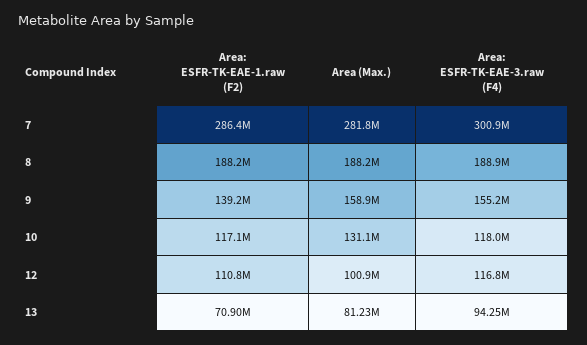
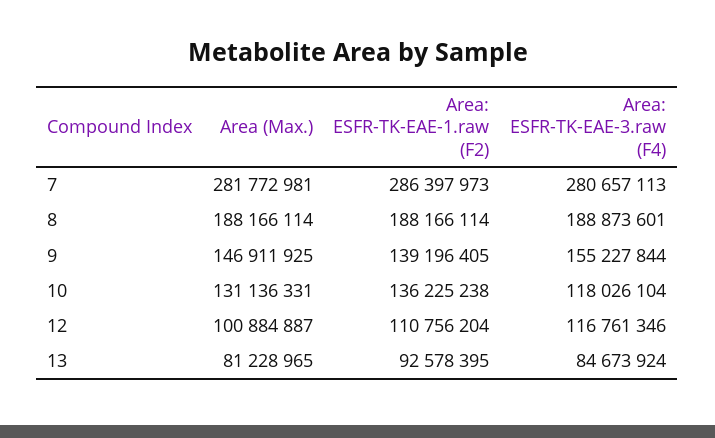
Area: ESFR-TK-EAE-3.raw (F4), 7: 300900000 -> 280657113
Area (Max.), 9: 158900000 -> 146911925
Area: ESFR-TK-EAE-1.raw (F2), 10: 117100000 -> 136225238
Area: ESFR-TK-EAE-1.raw (F2), 13: 70900000 -> 92578395
Area: ESFR-TK-EAE-3.raw (F4), 13: 94250000 -> 84673924

